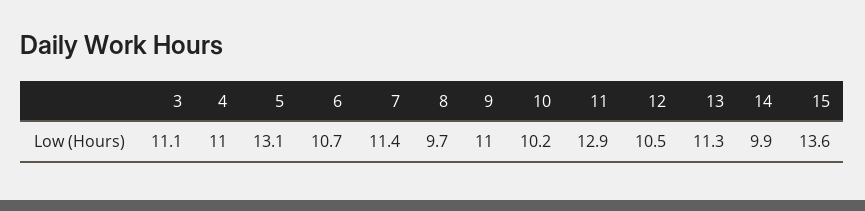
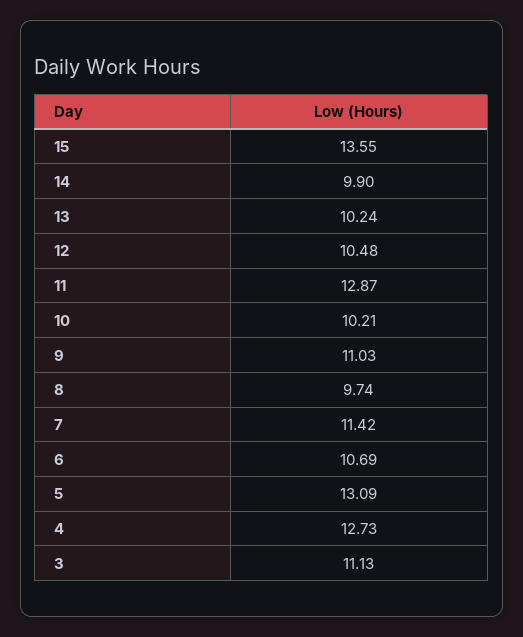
4: 11 -> 12.73
13: 11.3 -> 10.24

